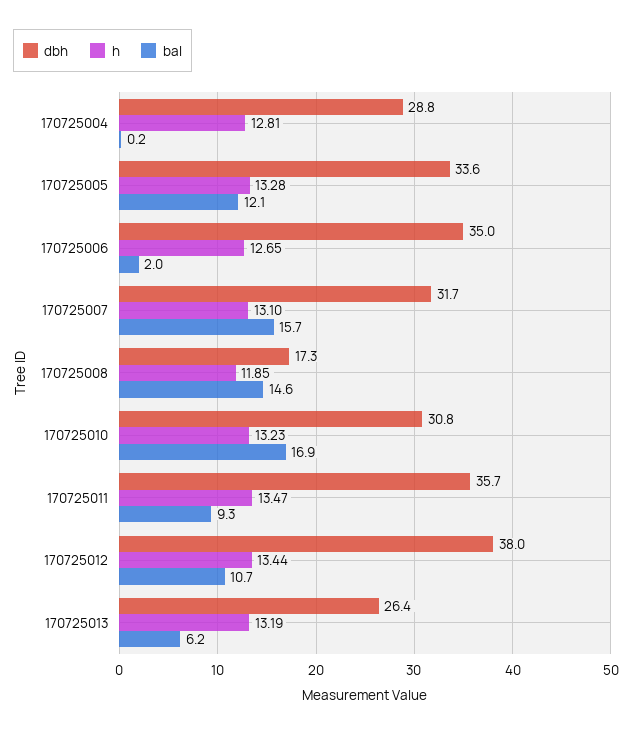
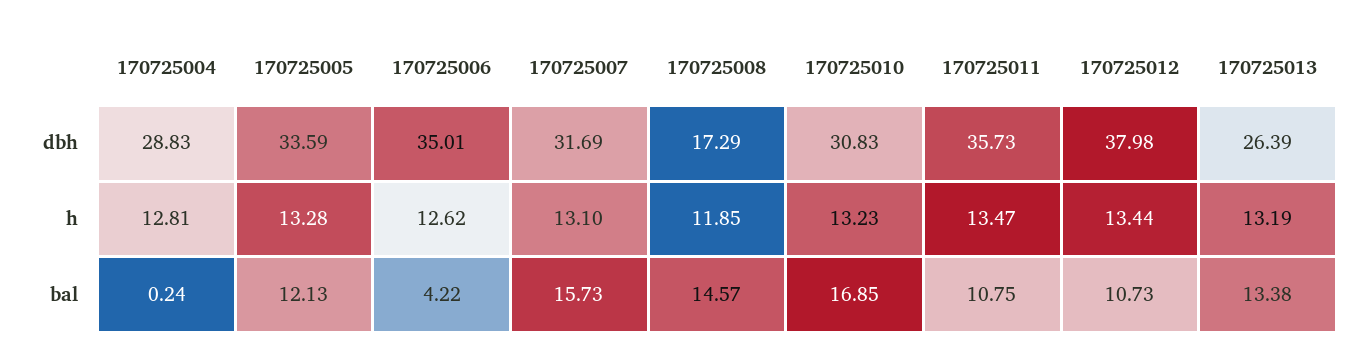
h, 170725006: 12.65 -> 12.62
bal, 170725006: 2 -> 4.22
bal, 170725011: 9.3 -> 10.75
bal, 170725013: 6.2 -> 13.38

